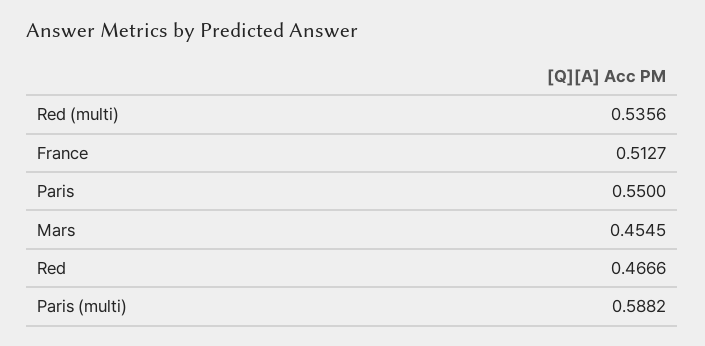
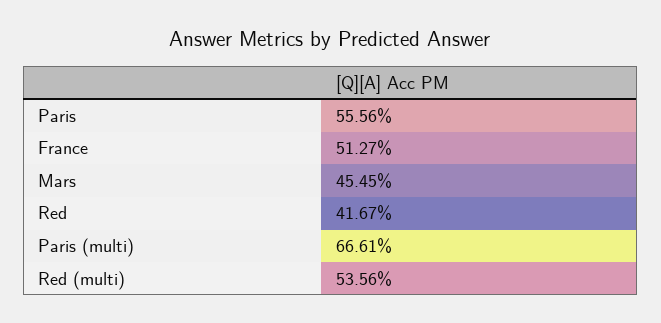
Paris: 0.55 -> 0.5556
Red: 0.4666 -> 0.4167
Paris (multi): 0.5882 -> 0.6661

